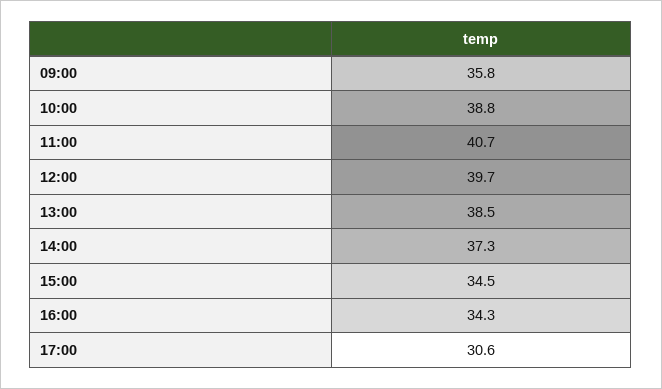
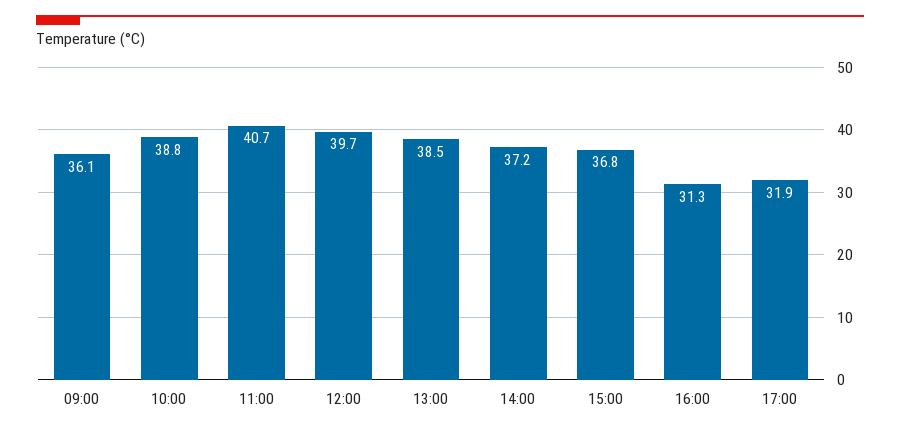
09:00: 35.8 -> 36.1
14:00: 37.3 -> 37.2
15:00: 34.5 -> 36.8
16:00: 34.3 -> 31.3
17:00: 30.6 -> 31.9

